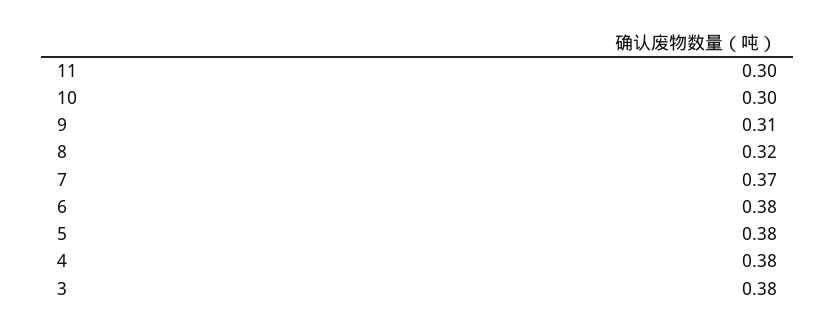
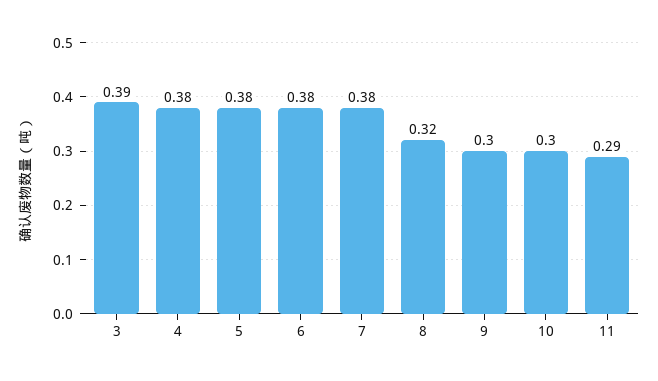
11: 0.3 -> 0.29
9: 0.31 -> 0.3
7: 0.37 -> 0.38
3: 0.38 -> 0.39

